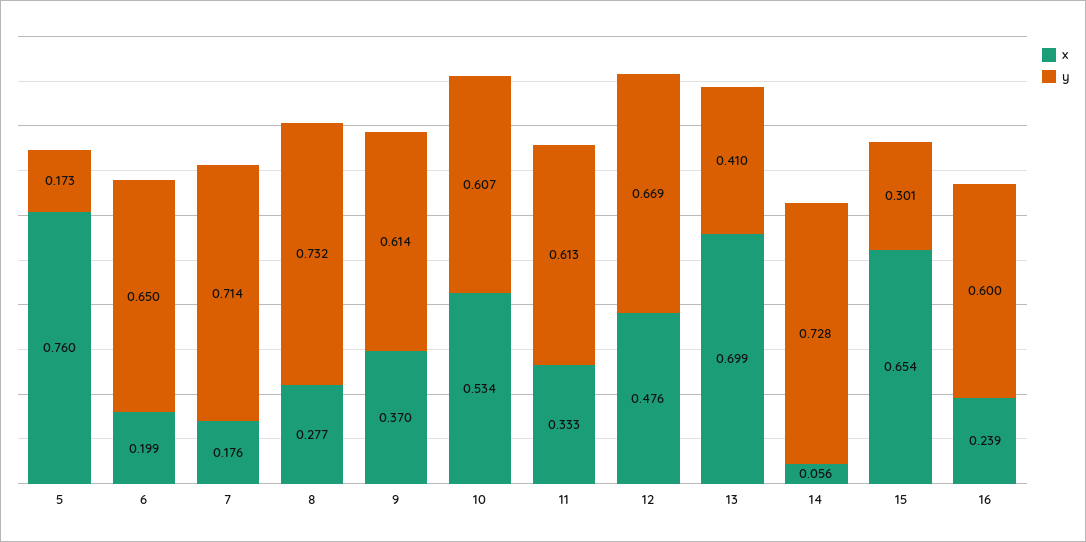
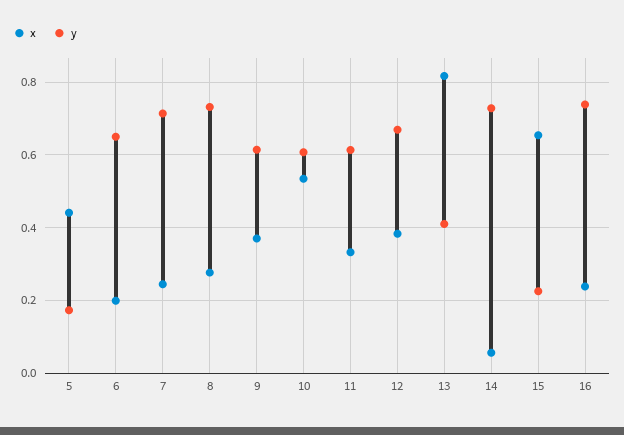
x, 5: 0.76 -> 0.44
x, 7: 0.176 -> 0.24
x, 12: 0.476 -> 0.38
x, 13: 0.699 -> 0.82
y, 15: 0.301 -> 0.22
y, 16: 0.6 -> 0.74

